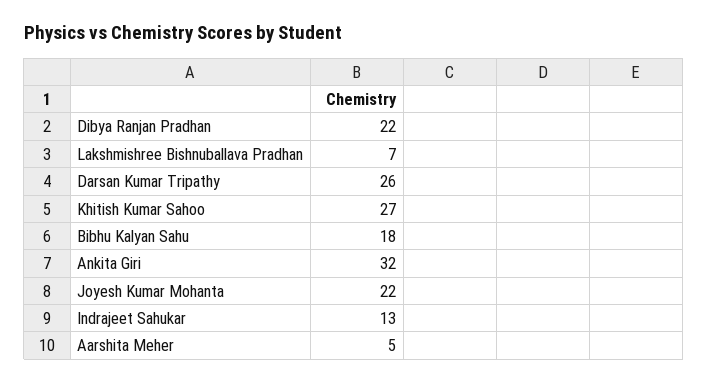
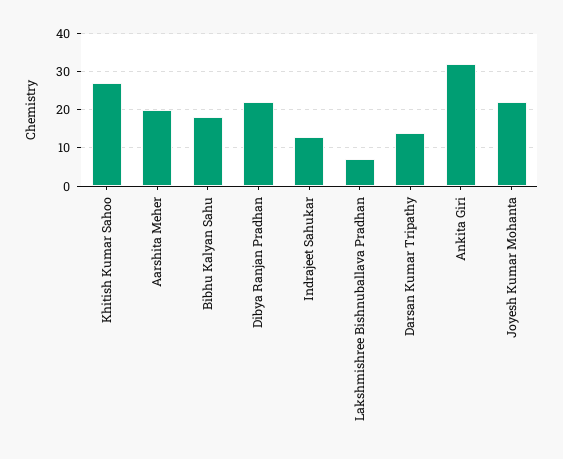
Darsan Kumar Tripathy: 26 -> 15
Aarshita Meher: 5 -> 20

